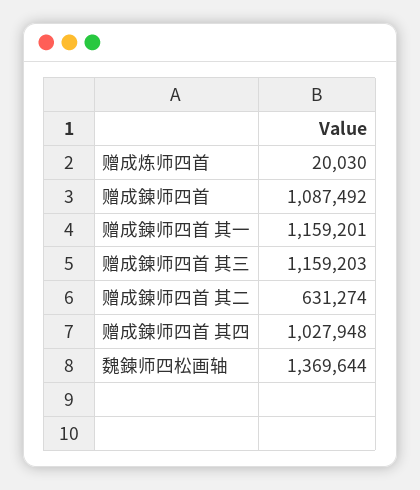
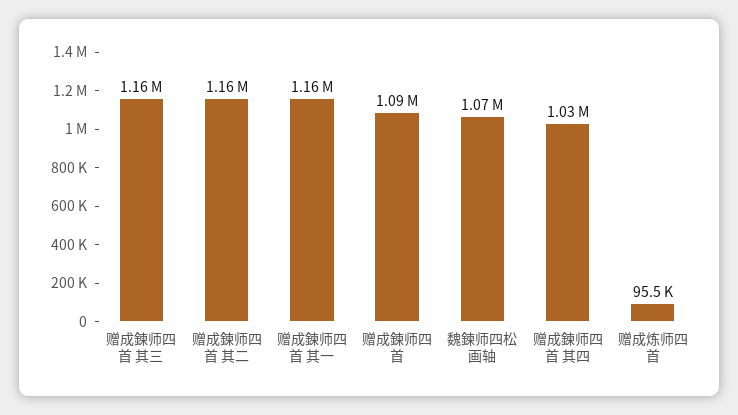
赠成炼师四首: 20030 -> 95500
赠成鍊师四首 其二: 631274 -> 1160000
魏鍊师四松画轴: 1369644 -> 1070000

